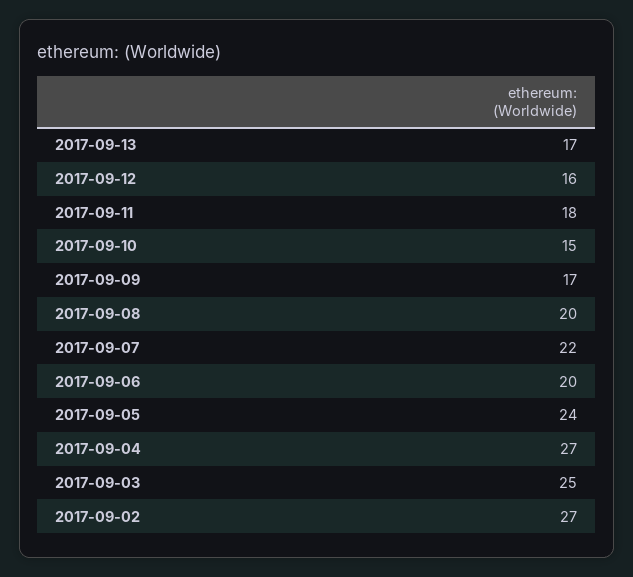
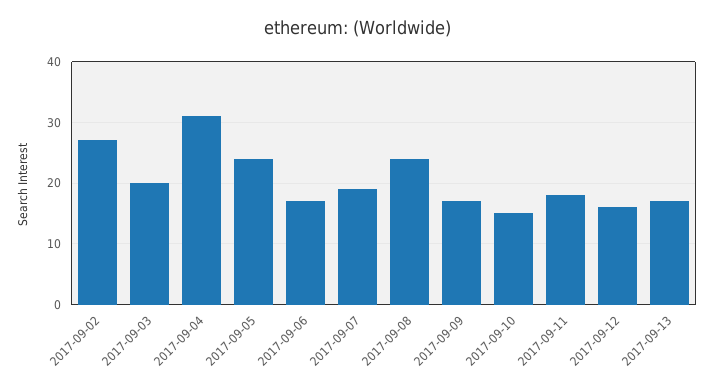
2017-09-08: 20 -> 24
2017-09-07: 22 -> 19
2017-09-06: 20 -> 17
2017-09-04: 27 -> 31
2017-09-03: 25 -> 20

